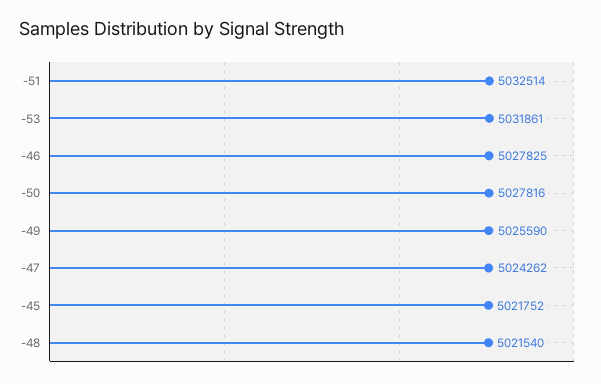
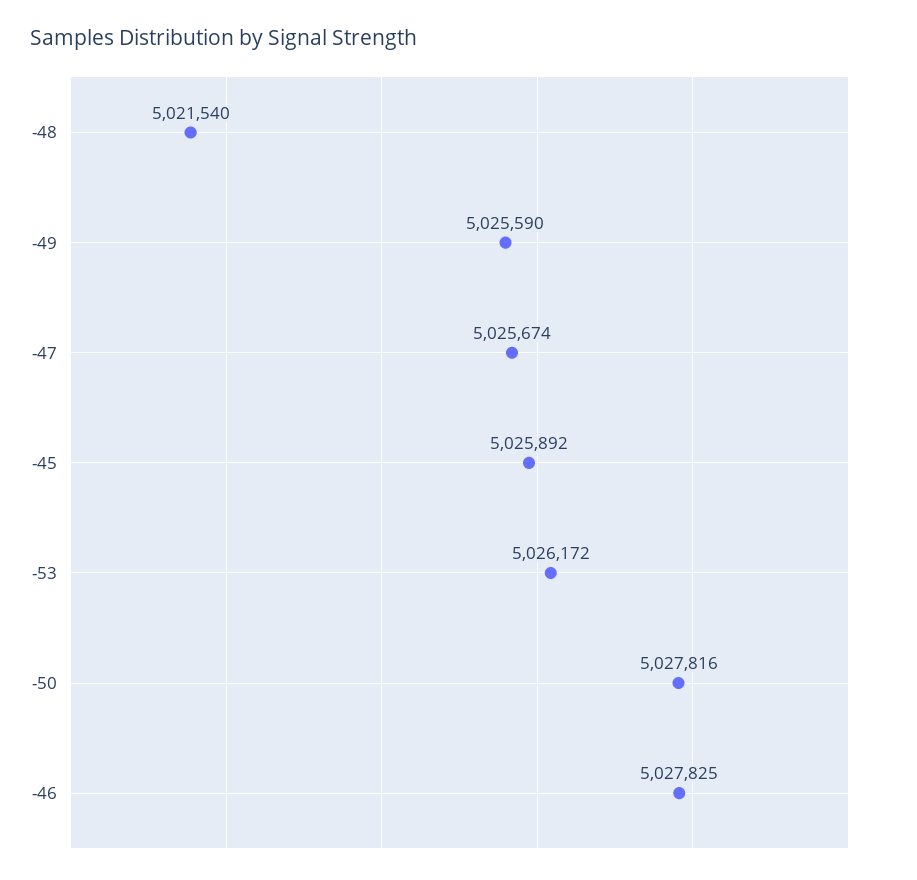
-51: 5032514 -> none
-53: 5031861 -> 5026172
-47: 5024262 -> 5025674
-45: 5021752 -> 5025892

